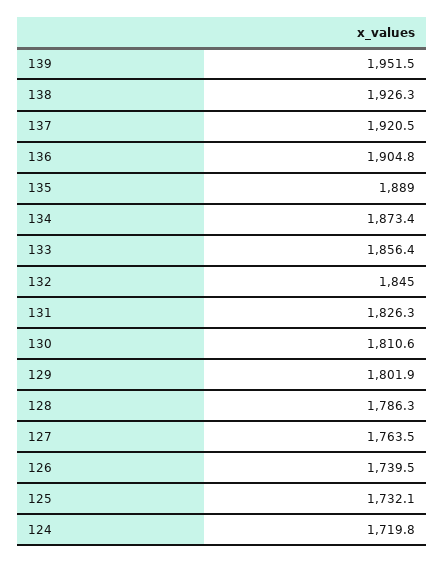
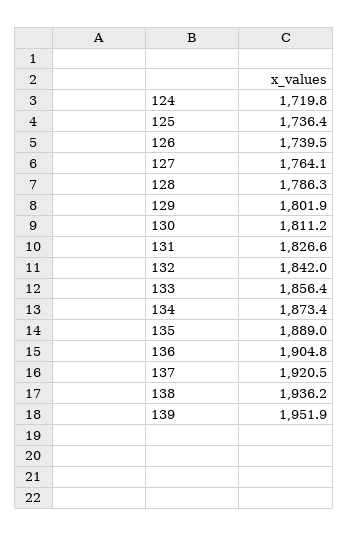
139: 1951.5 -> 1951.9
138: 1926.3 -> 1936.2
132: 1845 -> 1842
131: 1826.3 -> 1826.6
130: 1810.6 -> 1811.2
127: 1763.5 -> 1764.1
125: 1732.1 -> 1736.4

